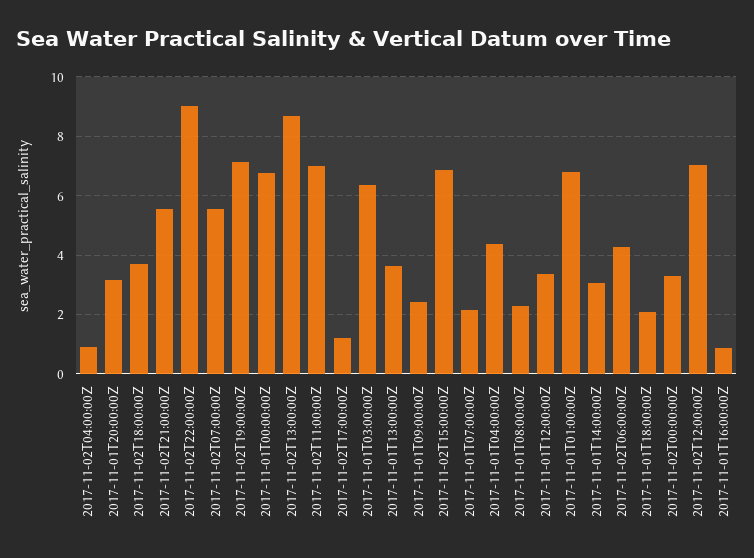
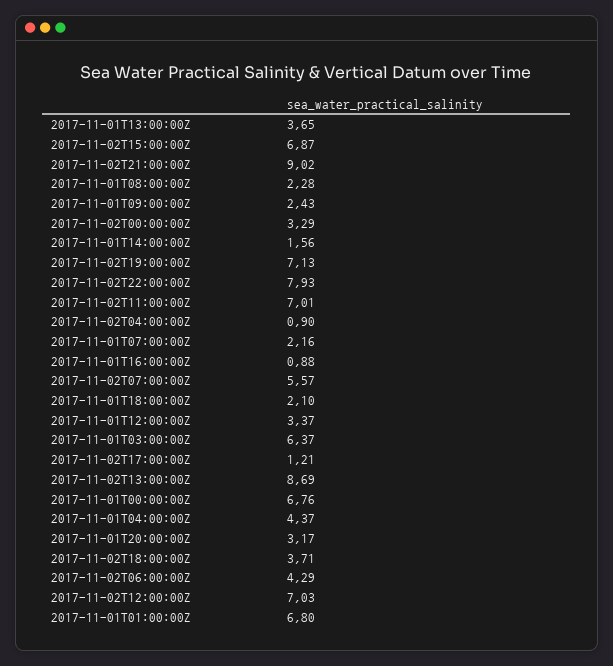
2017-11-02T21:00:00Z: 5.5 -> 9.02
2017-11-02T22:00:00Z: 9 -> 7.93
2017-11-01T14:00:00Z: 3 -> 1.56

